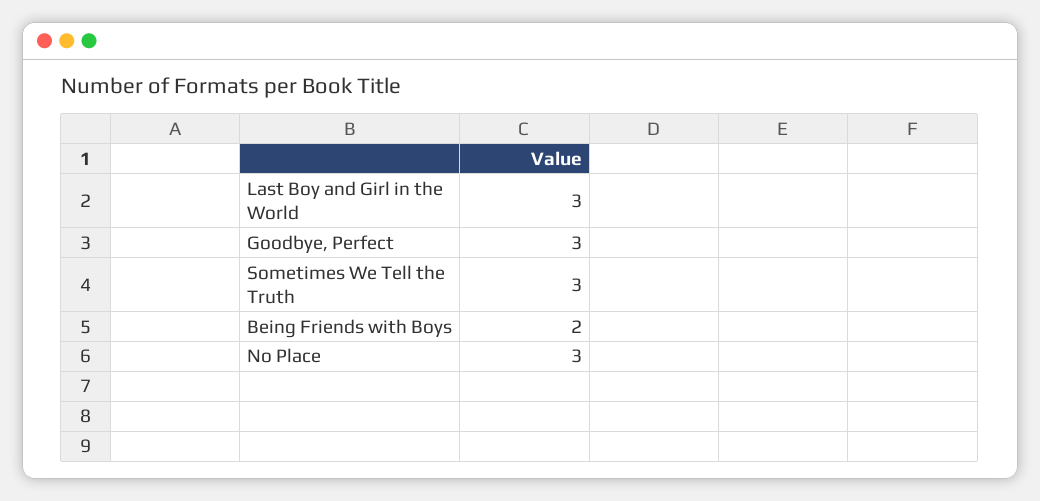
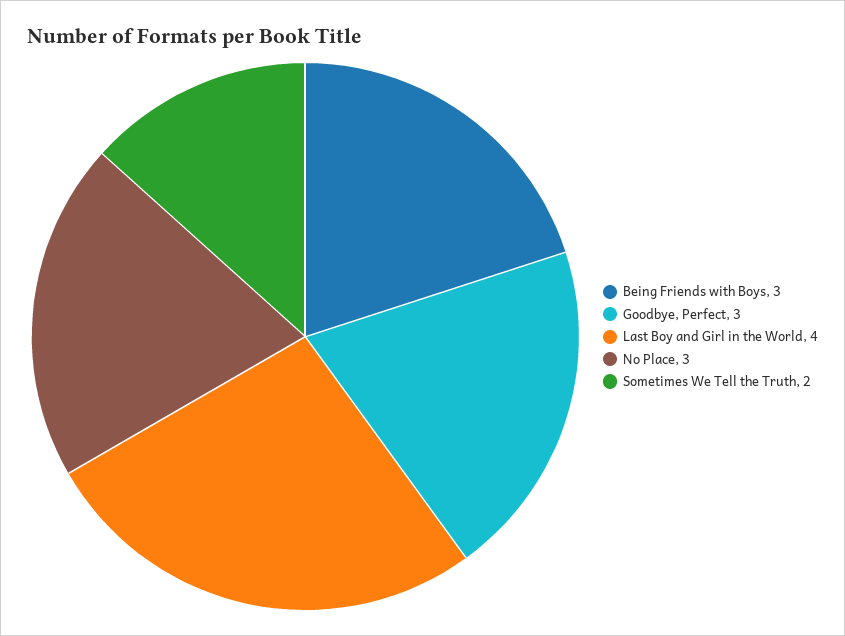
Last Boy and Girl in the World: 3 -> 4
Sometimes We Tell the Truth: 3 -> 2
Being Friends with Boys: 2 -> 3

